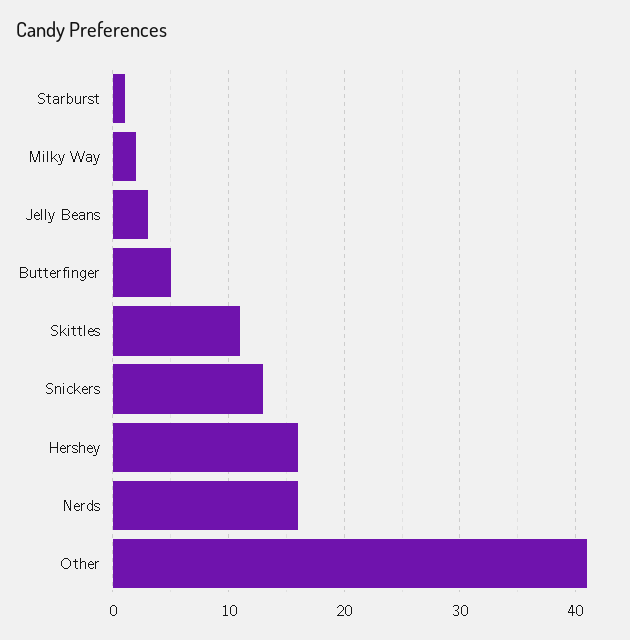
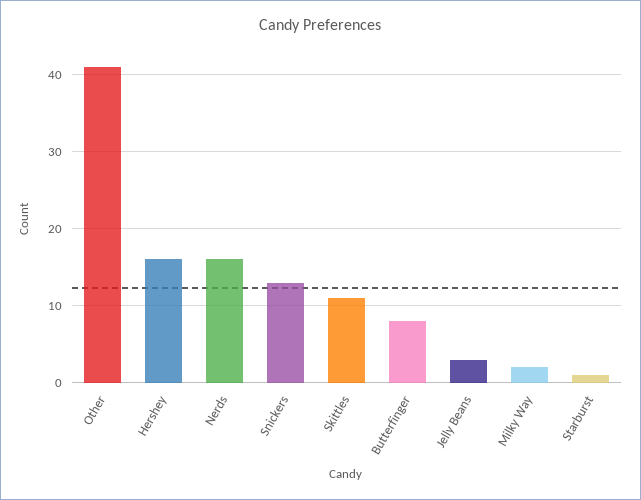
Butterfinger: 5 -> 8

